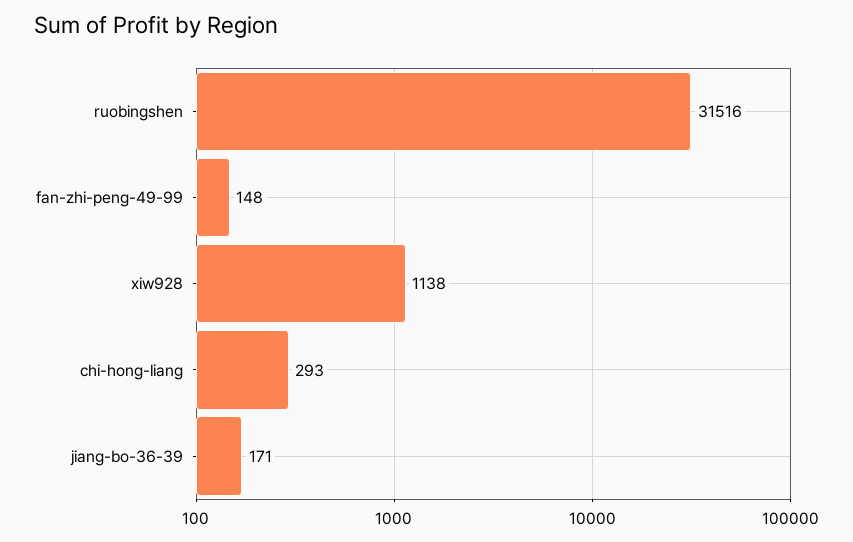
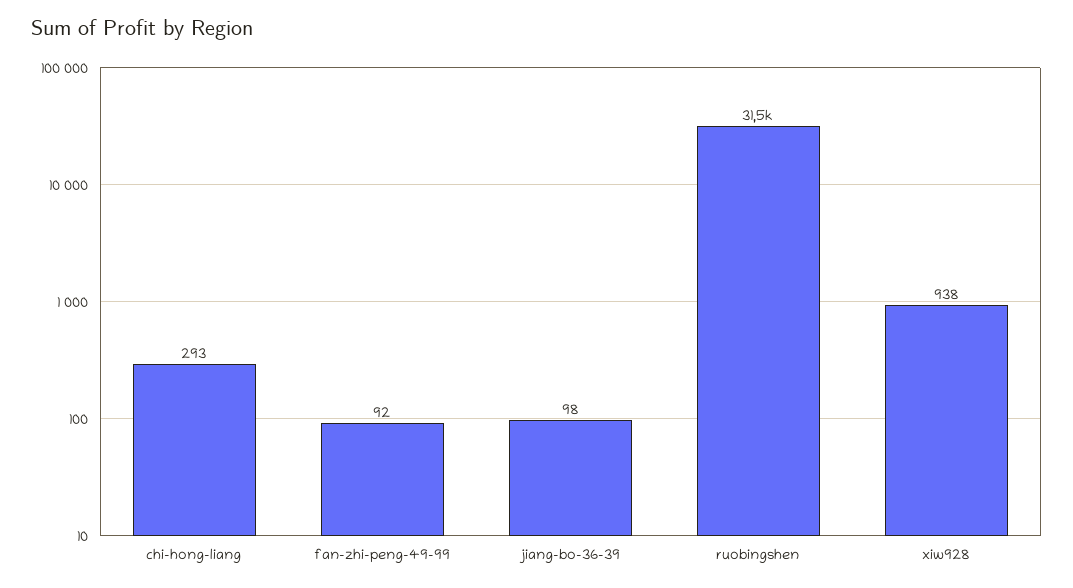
fan-zhi-peng-49-99: 148 -> 92
xiw928: 1138 -> 938
jiang-bo-36-39: 171 -> 98

